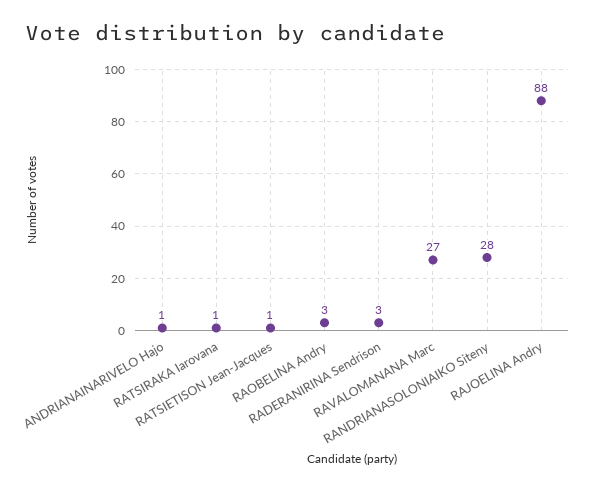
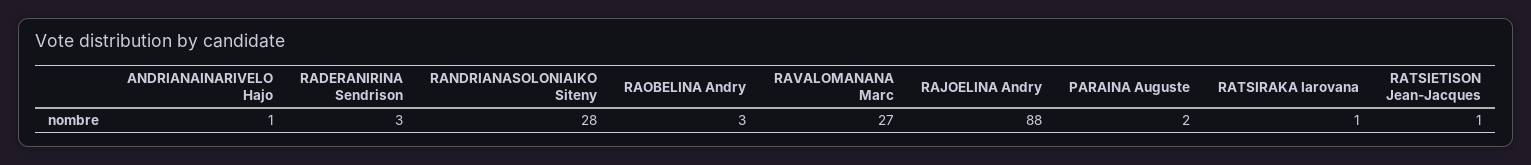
PARAINA Auguste: none -> 2

